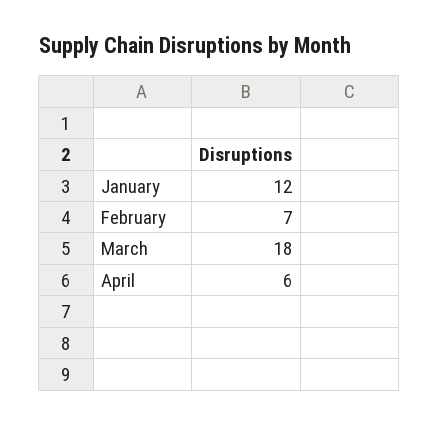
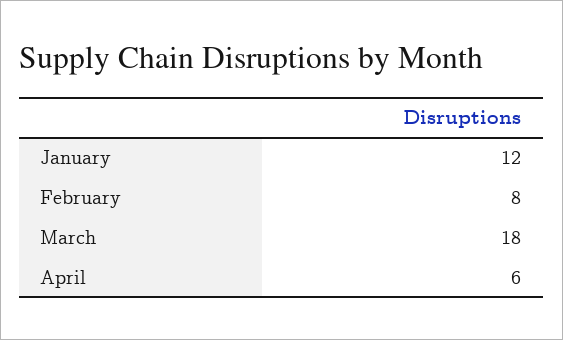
February: 7 -> 8

